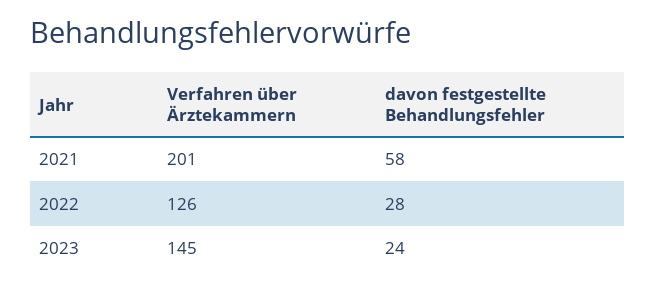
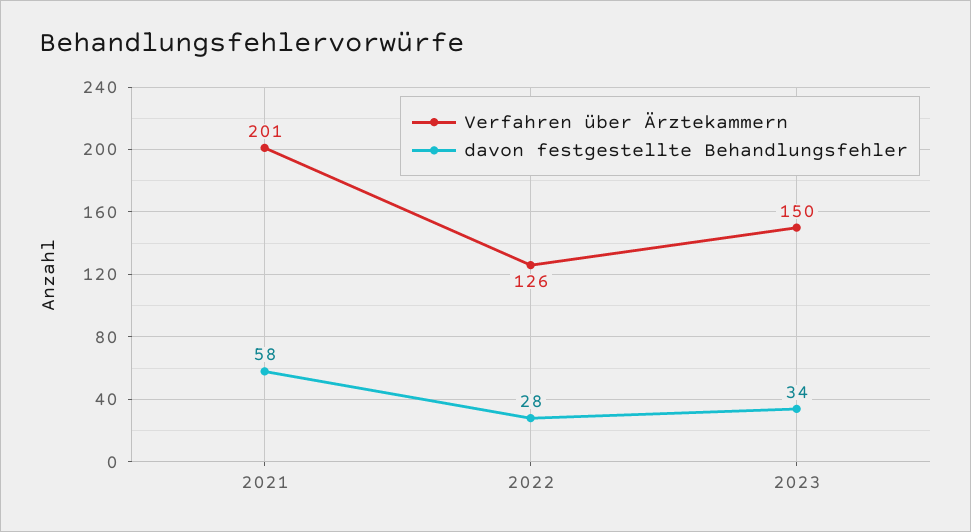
Verfahren über Ärztekammern, 2023: 145 -> 150
davon festgestellte Behandlungsfehler, 2023: 24 -> 34

